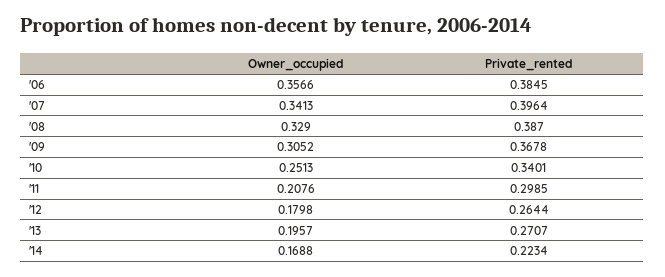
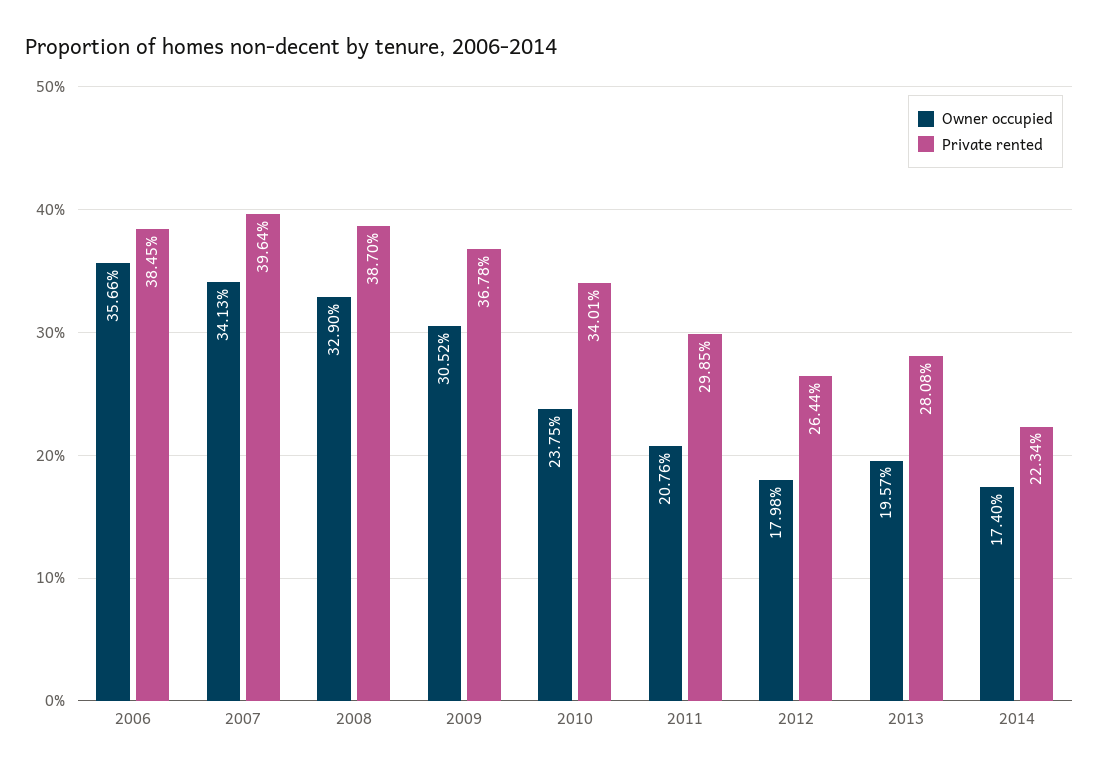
Owner_occupied, '10: 0.2513 -> 0.2375
Private_rented, '13: 0.2707 -> 0.2808
Owner_occupied, '14: 0.1688 -> 0.174

